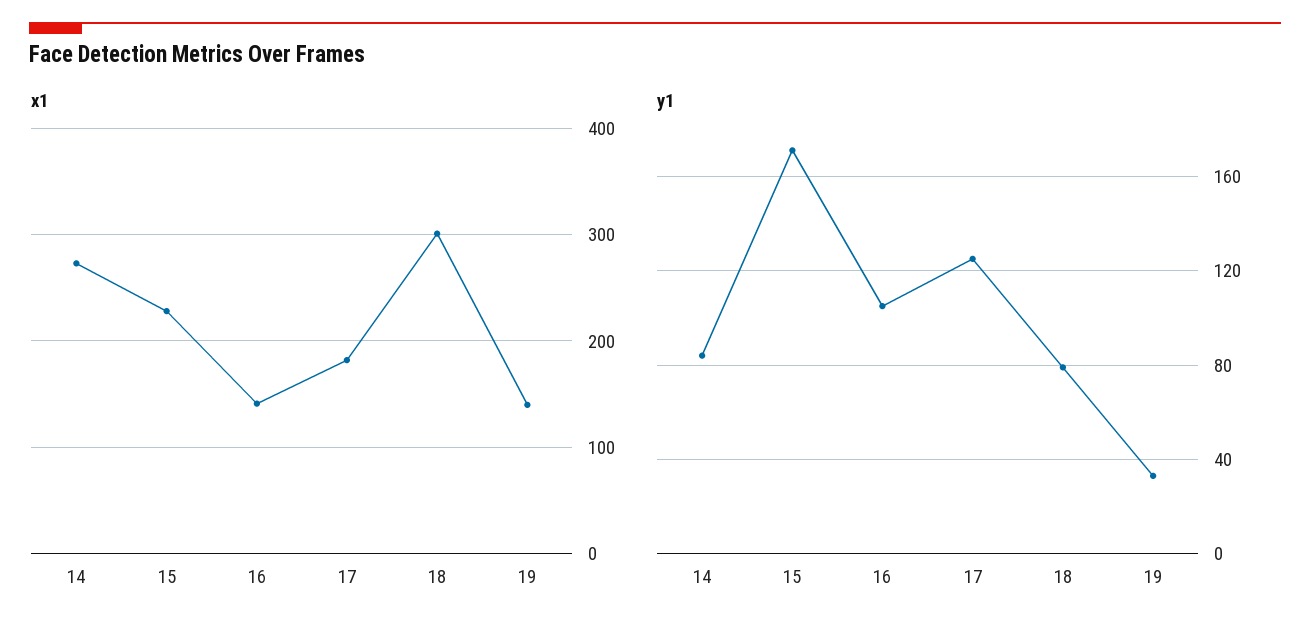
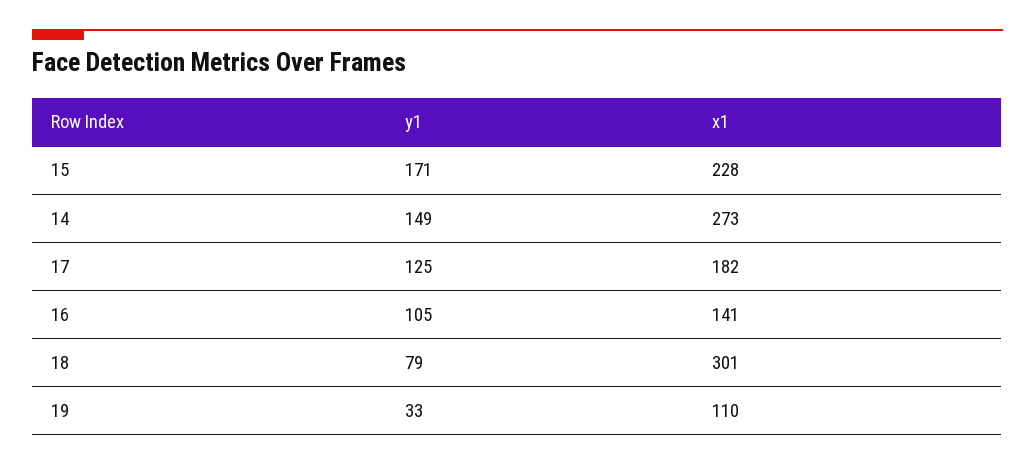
x1, 19: 140 -> 110
y1, 14: 85 -> 149

